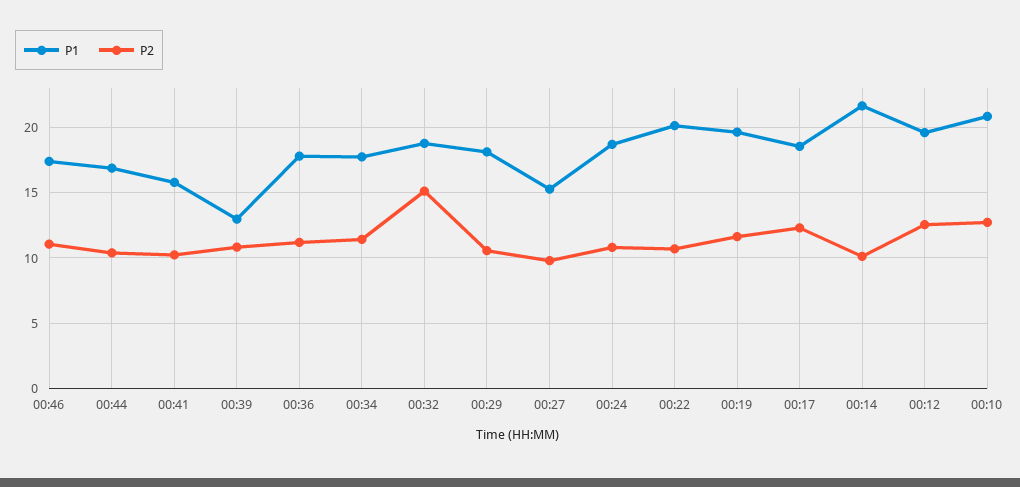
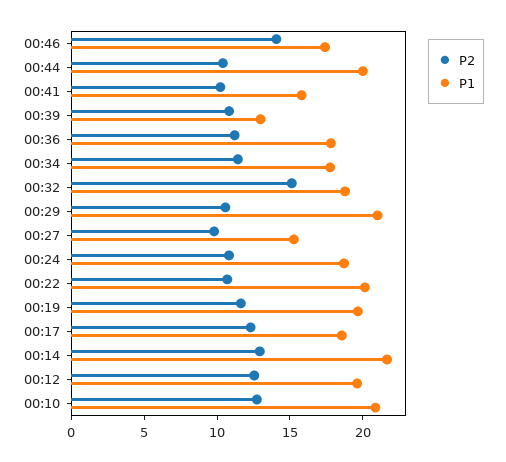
P2, 00:46: 11 -> 14
P1, 00:44: 17 -> 20
P1, 00:29: 18 -> 21
P2, 00:14: 10 -> 13

